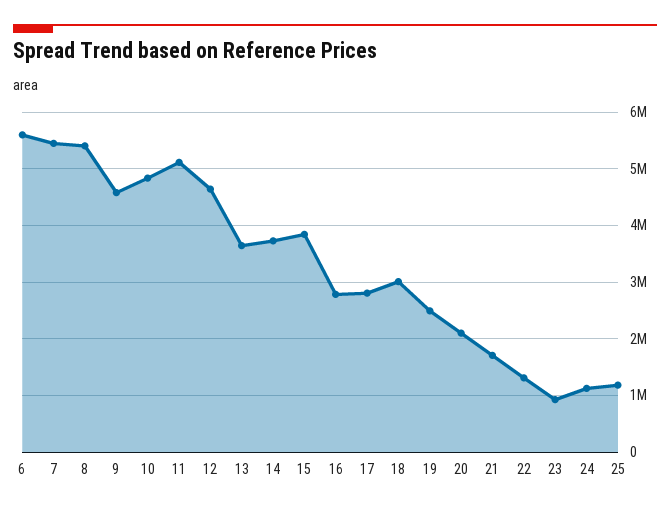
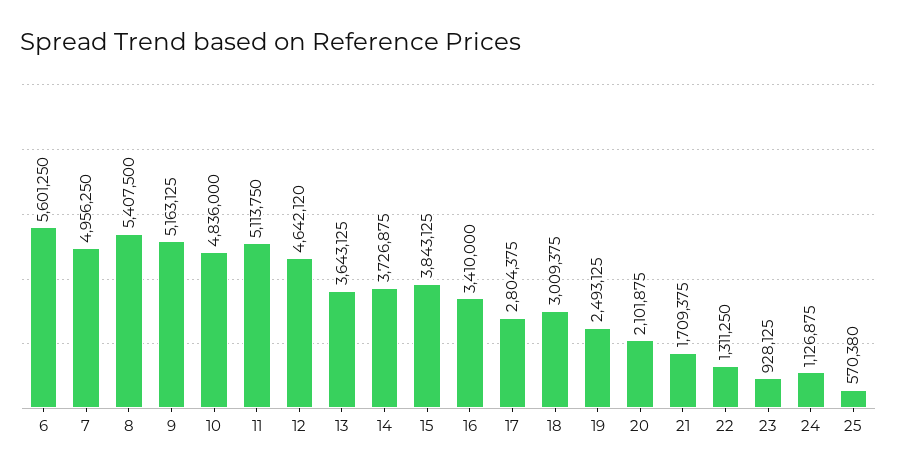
7: 5400000 -> 4956250
9: 4600000 -> 5163125
16: 2800000 -> 3410000
25: 1200000 -> 570380

